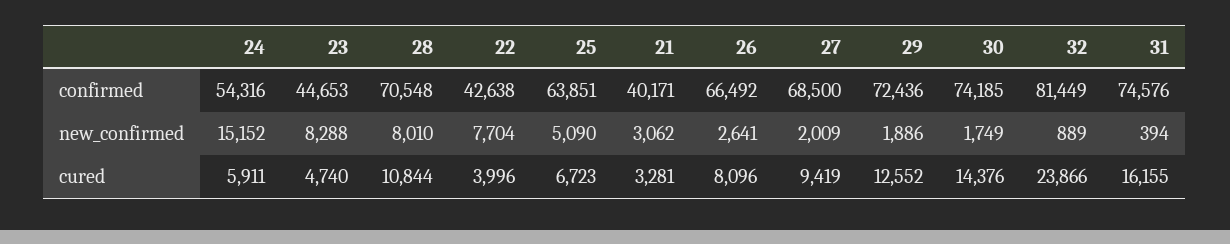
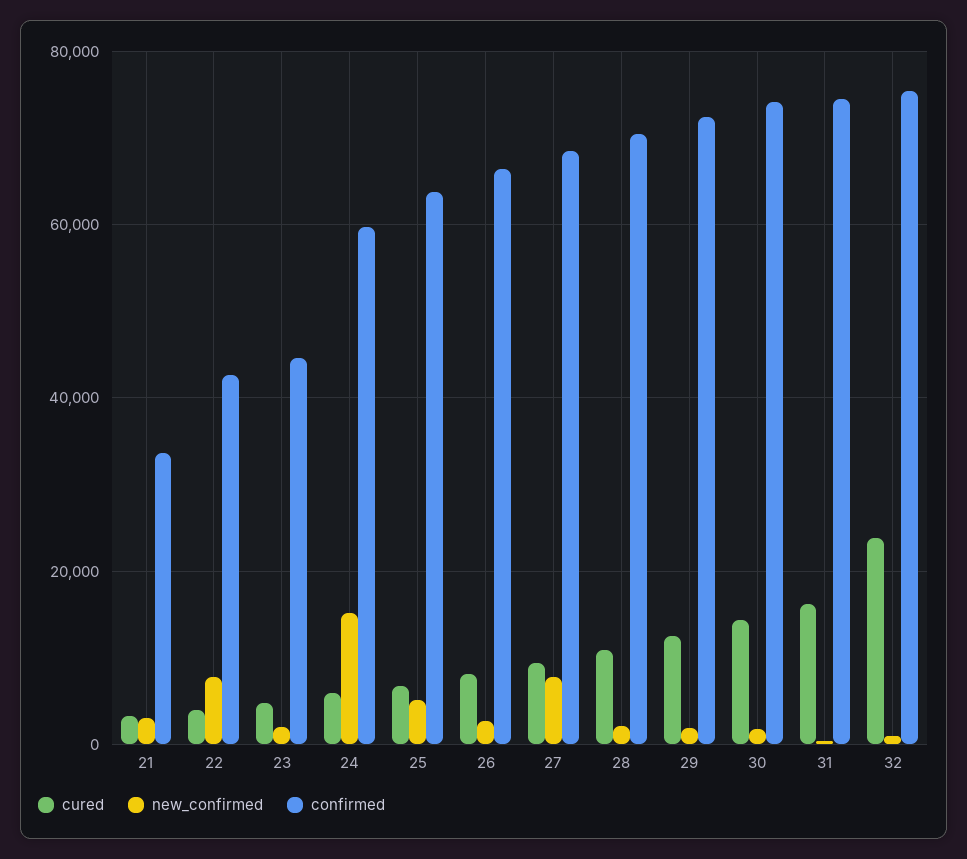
confirmed, 24: 54316 -> 60000
confirmed, 21: 40171 -> 34000
confirmed, 32: 81449 -> 76000
new_confirmed, 23: 8288 -> 2000
new_confirmed, 28: 8010 -> 2000
new_confirmed, 27: 2009 -> 8000

